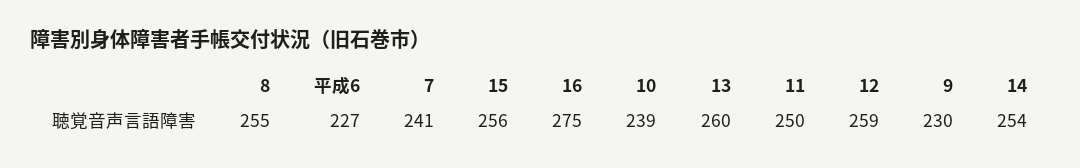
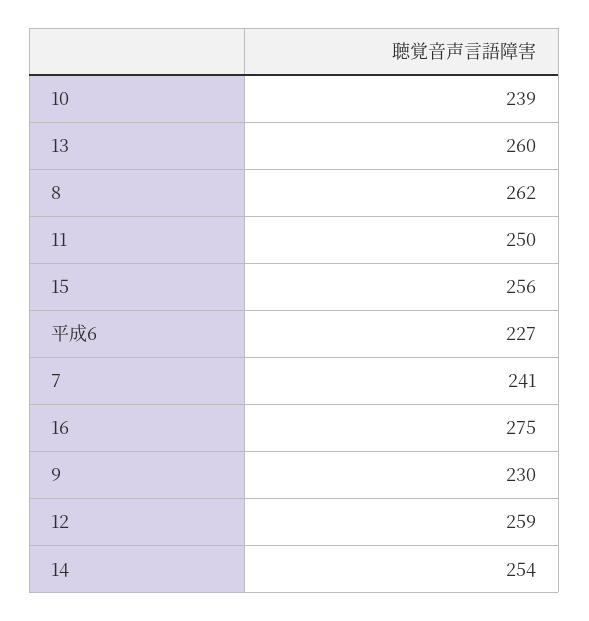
8: 255 -> 262

